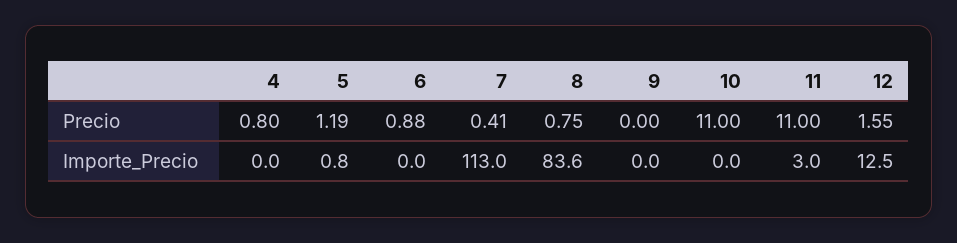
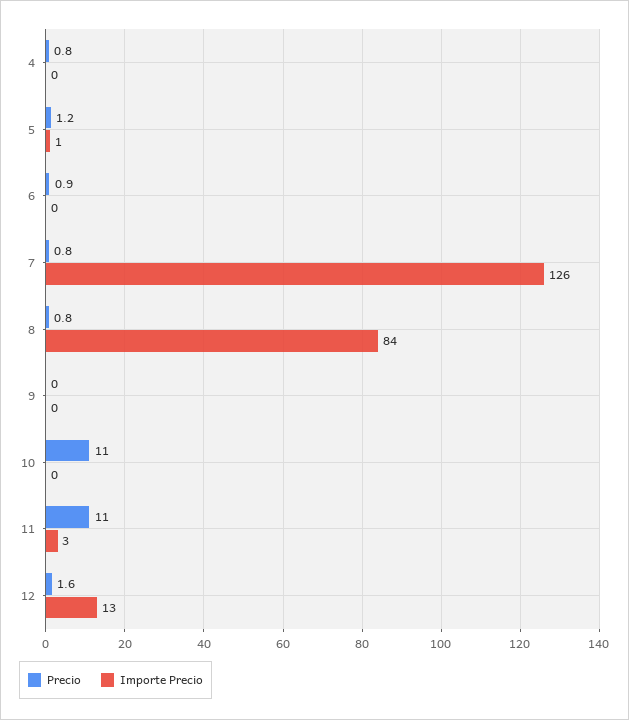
Precio, 7: 0.41 -> 0.8
Importe_Precio, 7: 113 -> 126

